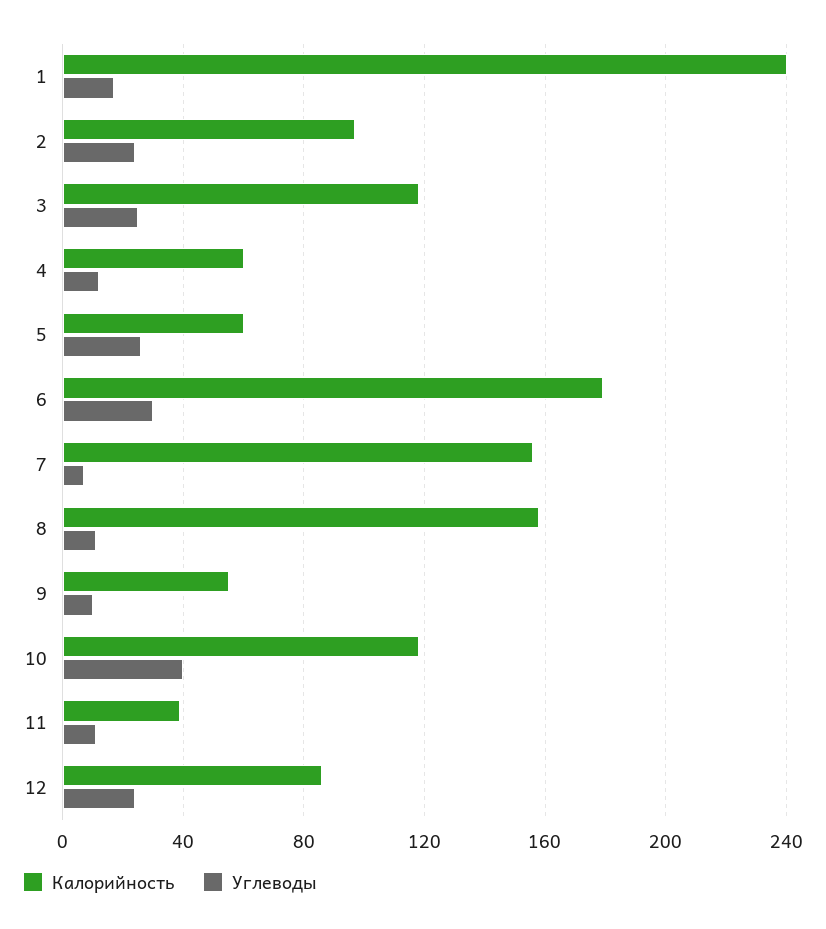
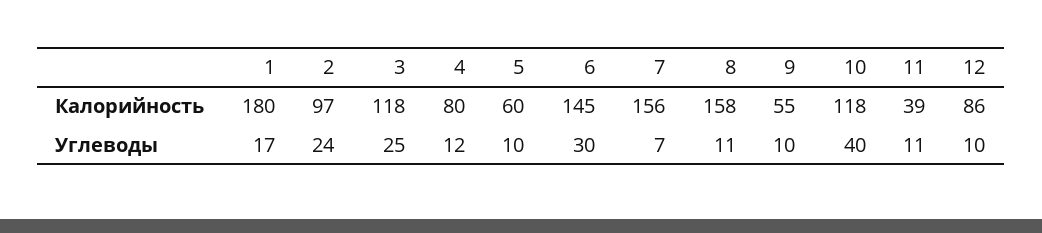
Калорийность, 1: 240 -> 180
Калорийность, 4: 60 -> 80
Углеводы, 5: 25 -> 10
Калорийность, 6: 180 -> 145
Углеводы, 12: 25 -> 10

